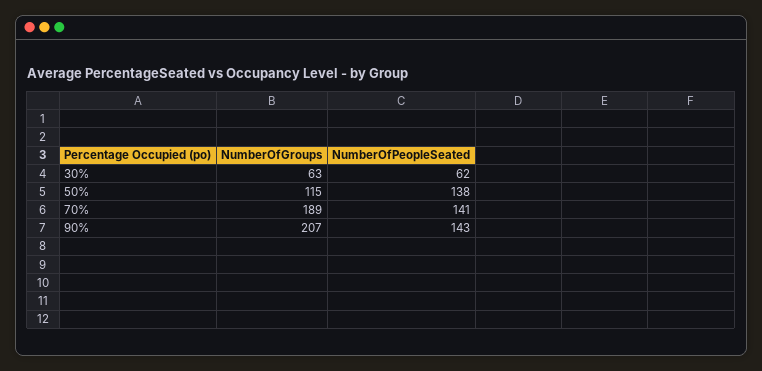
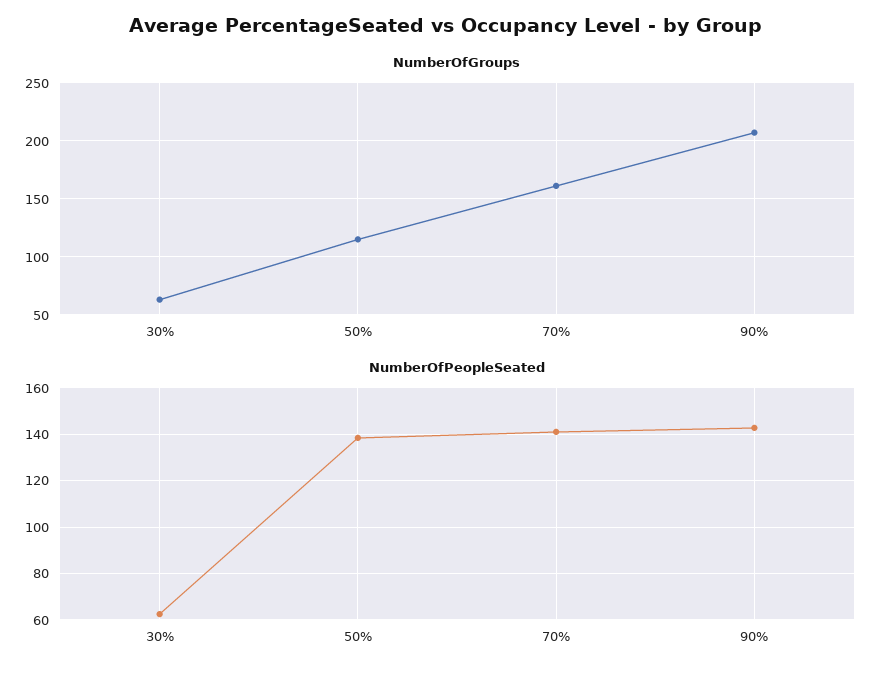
NumberOfGroups, 70%: 189 -> 160

